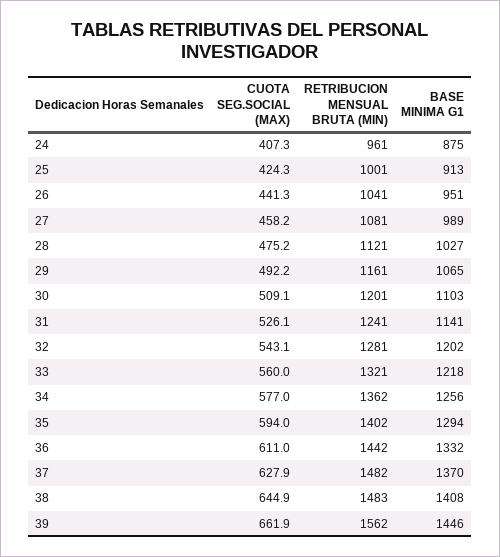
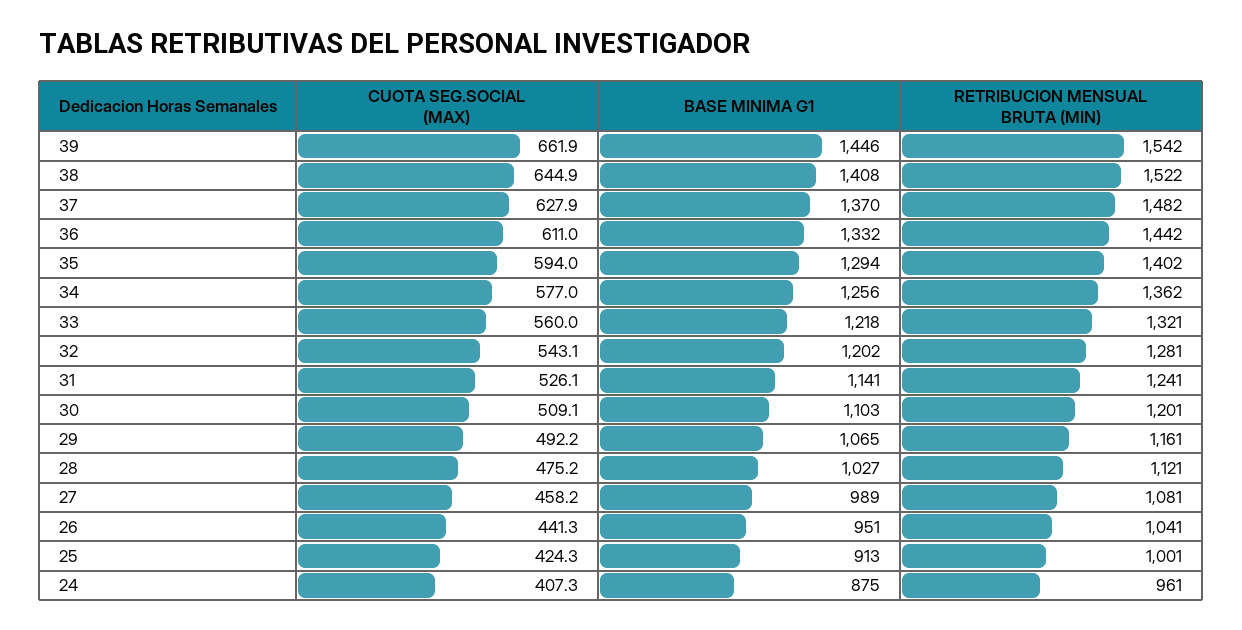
RETRIBUCION MENSUAL BRUTA (MIN), 38: 1483 -> 1522
RETRIBUCION MENSUAL BRUTA (MIN), 39: 1562 -> 1542

